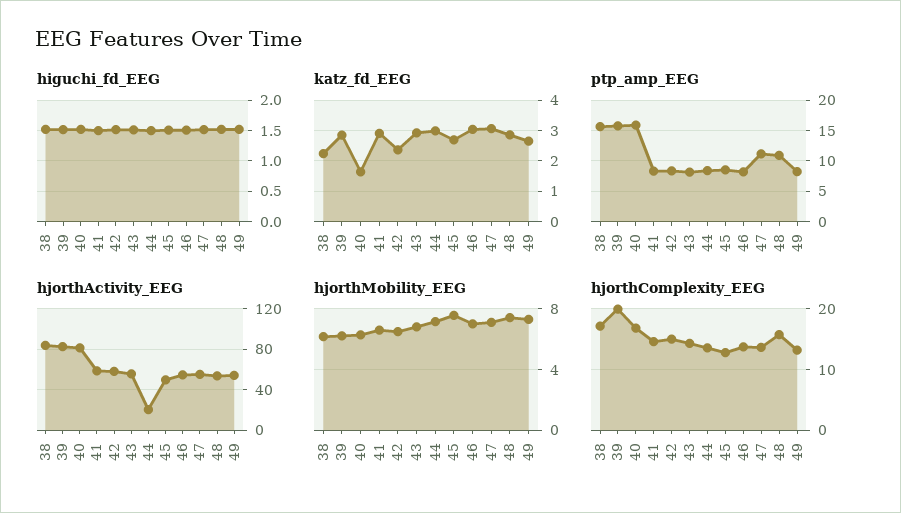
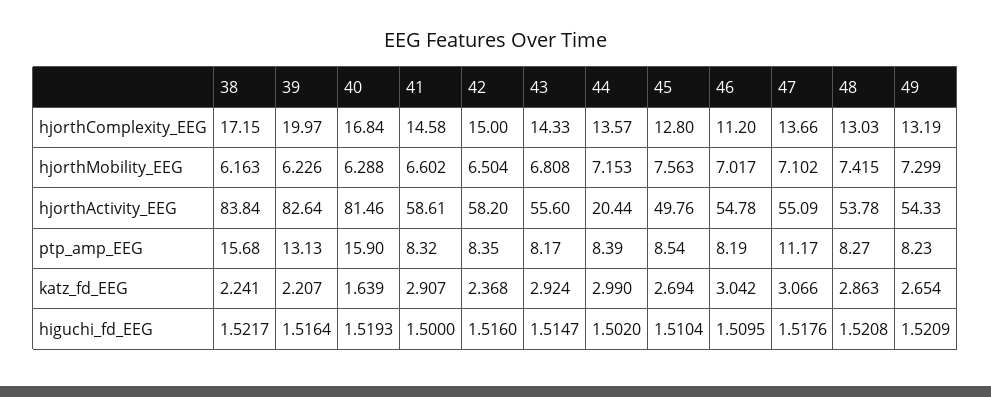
katz_fd_EEG, 39: 2.8 -> 2.207
ptp_amp_EEG, 39: 16 -> 13.13
ptp_amp_EEG, 48: 11 -> 8.27
hjorthComplexity_EEG, 46: 14 -> 11.2
hjorthComplexity_EEG, 48: 16 -> 13.03

